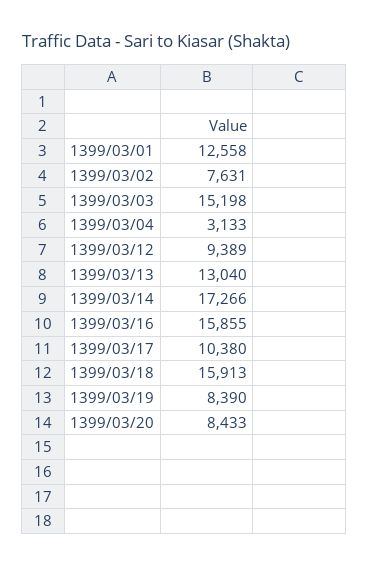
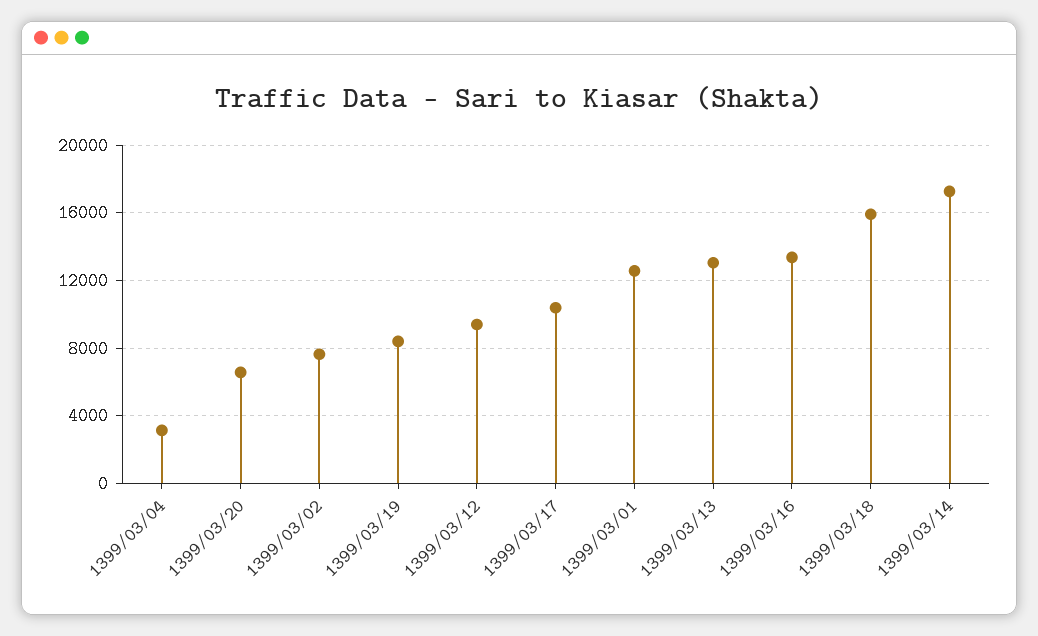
1399/03/03: 15198 -> none
1399/03/16: 15855 -> 13500
1399/03/20: 8433 -> 6500

